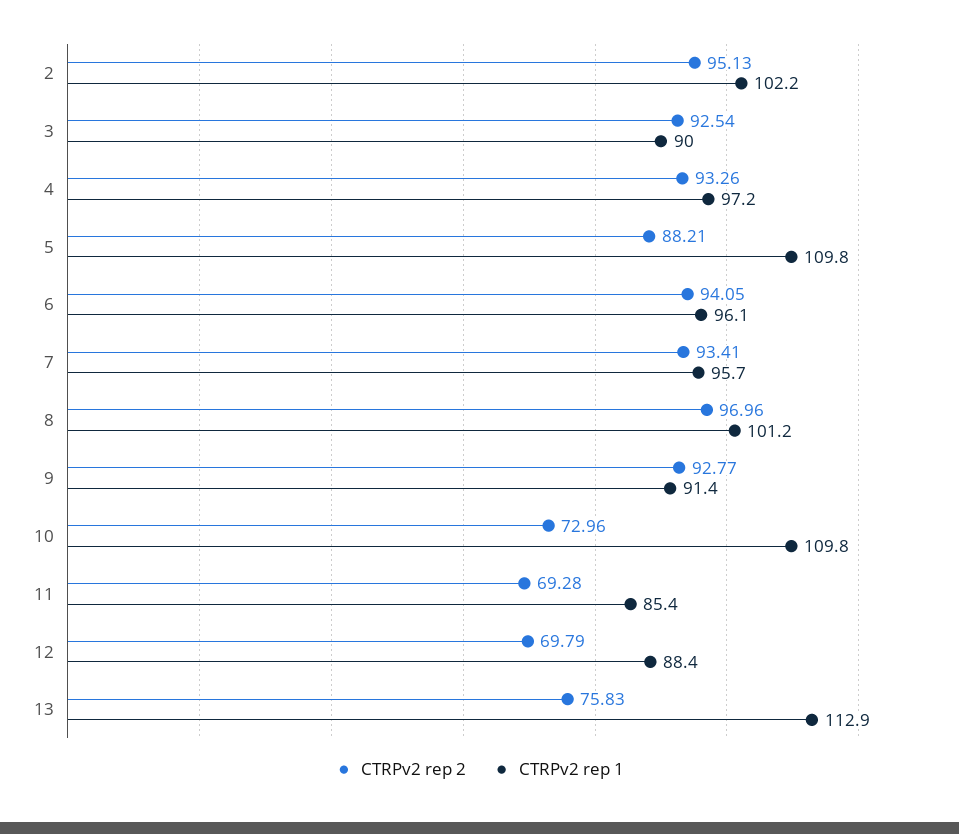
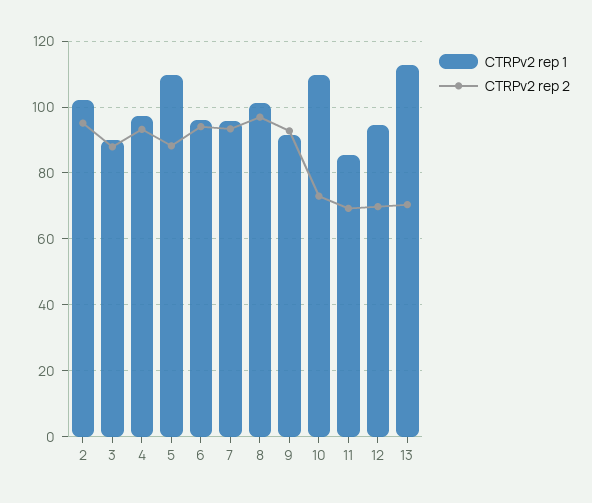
CTRPv2 rep 2, 3: 92.54 -> 88
CTRPv2 rep 1, 12: 88.4 -> 94
CTRPv2 rep 2, 13: 75.83 -> 70

